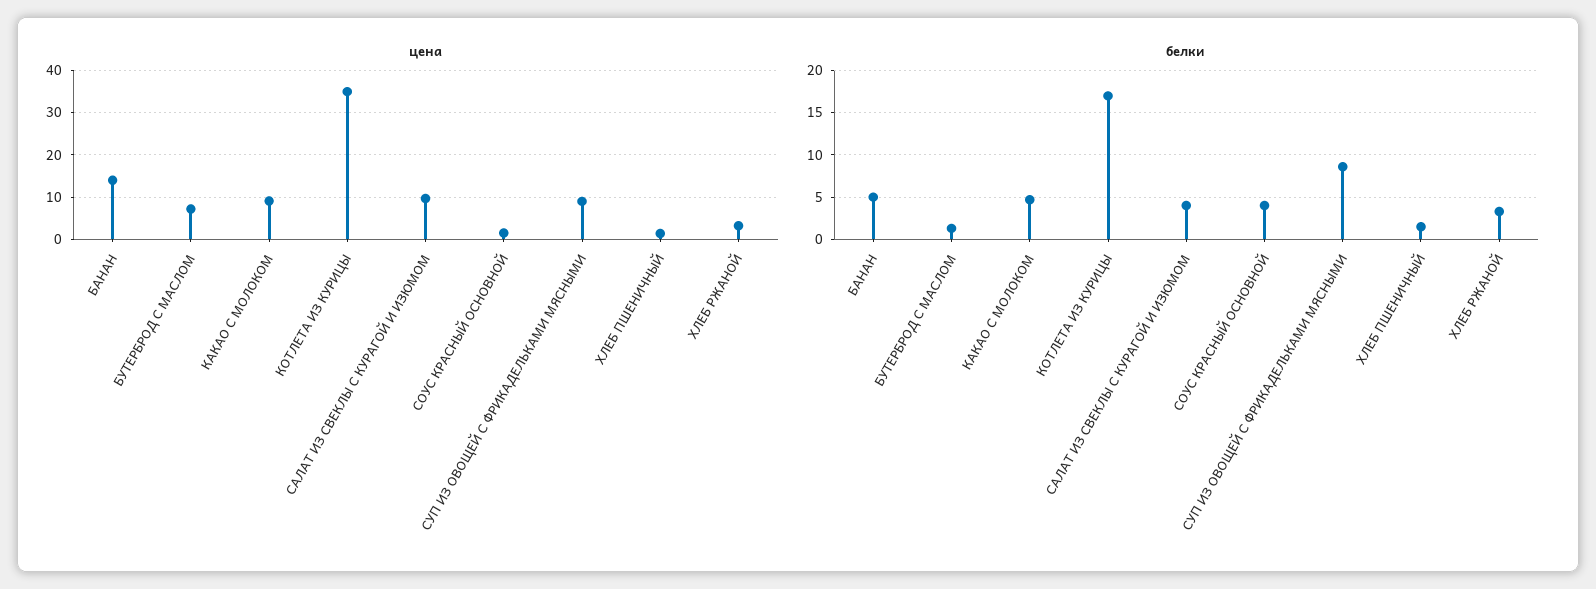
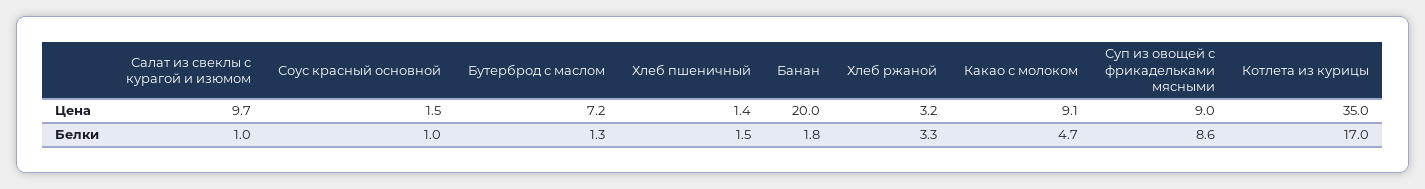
цена, БАНАН: 14 -> 20
белки, БАНАН: 5 -> 1.8
белки, САЛАТ ИЗ СВЕКЛЫ С КУРАГОЙ И ИЗЮМОМ: 4 -> 1
белки, СОУС КРАСНЫЙ ОСНОВНОЙ: 4 -> 1

